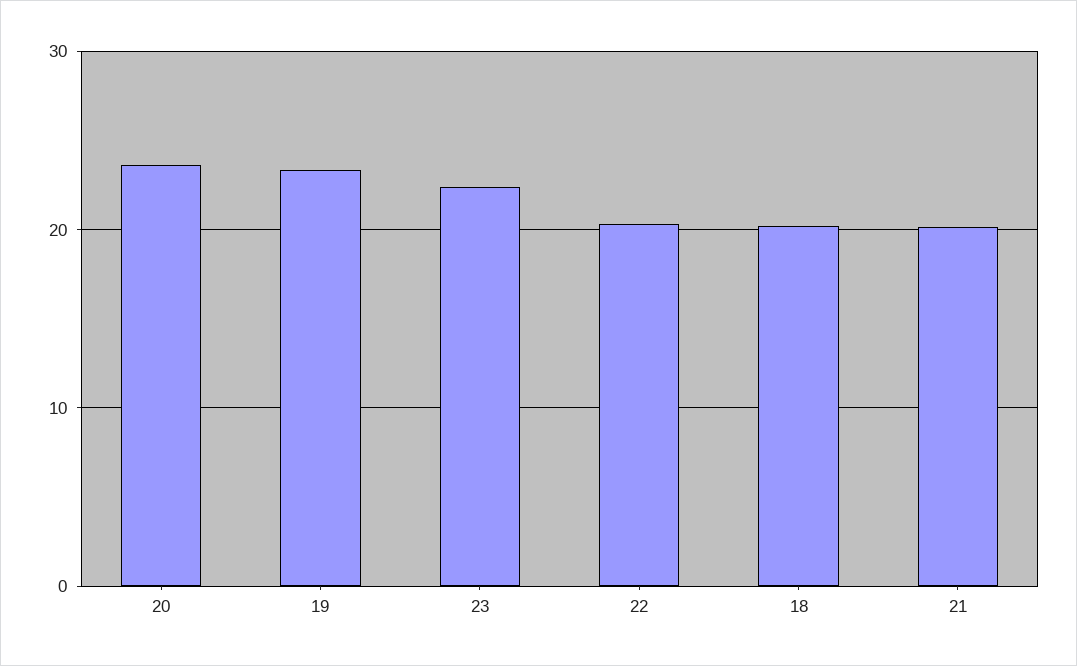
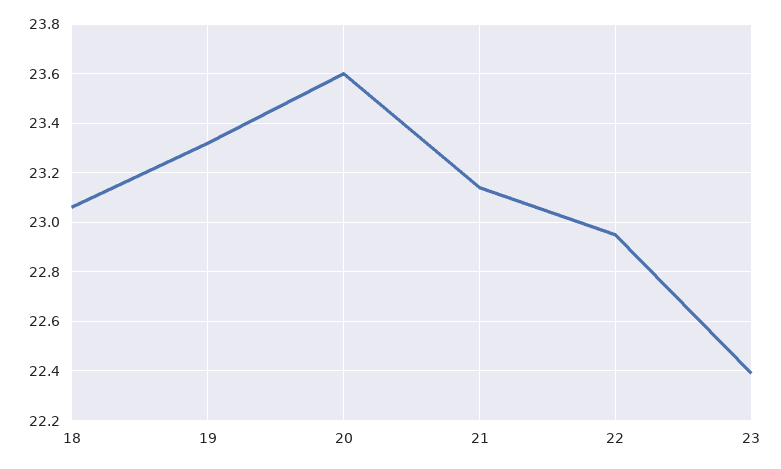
22: 20 -> 22.95
18: 20 -> 23.05
21: 20 -> 23.15

